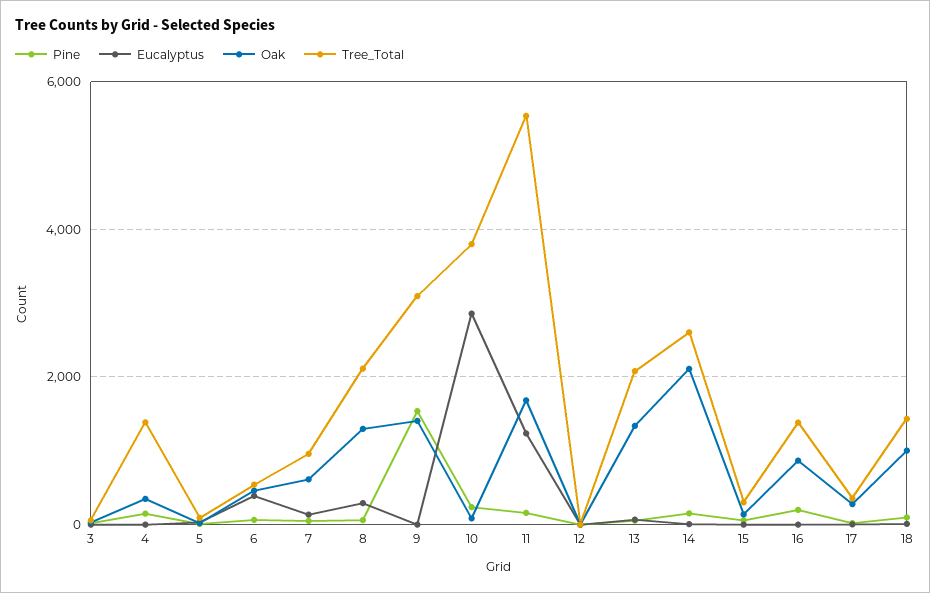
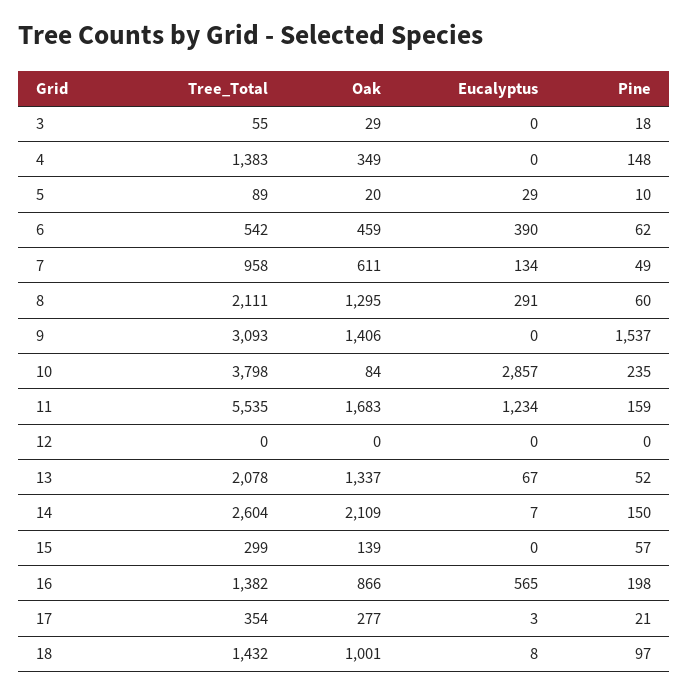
Eucalyptus, 16: 0 -> 565

